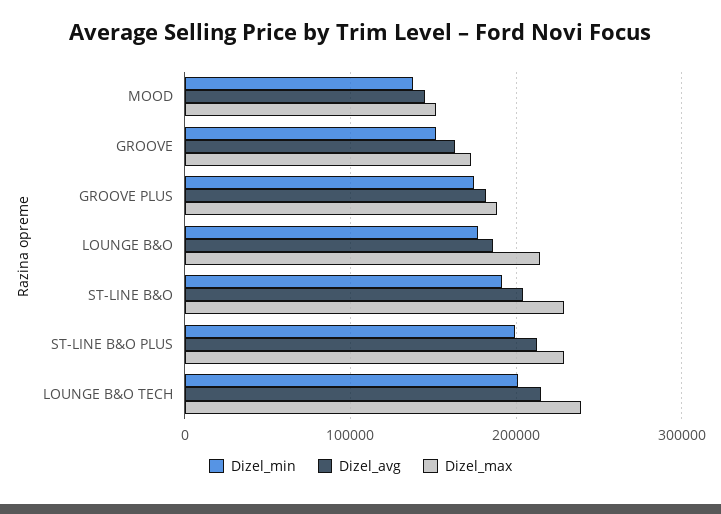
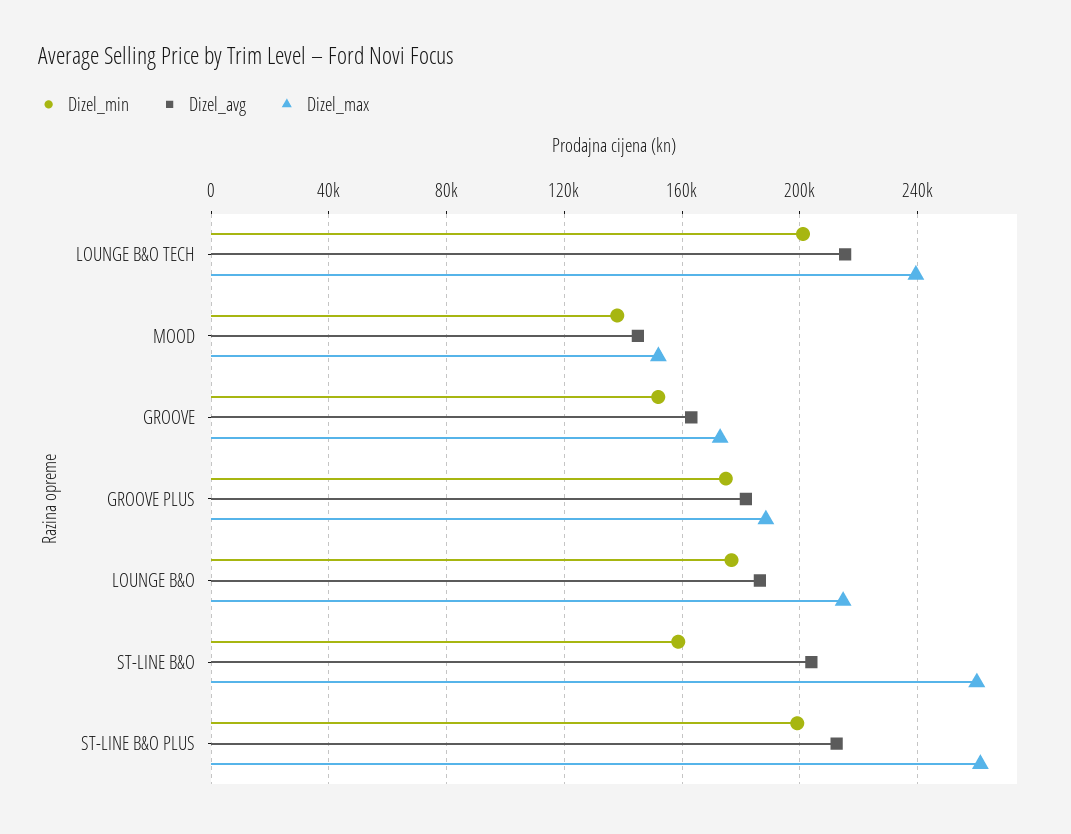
Dizel_min, ST-LINE B&O: 190000 -> 160000
Dizel_max, ST-LINE B&O: 230000 -> 260000
Dizel_max, ST-LINE B&O PLUS: 230000 -> 260000

